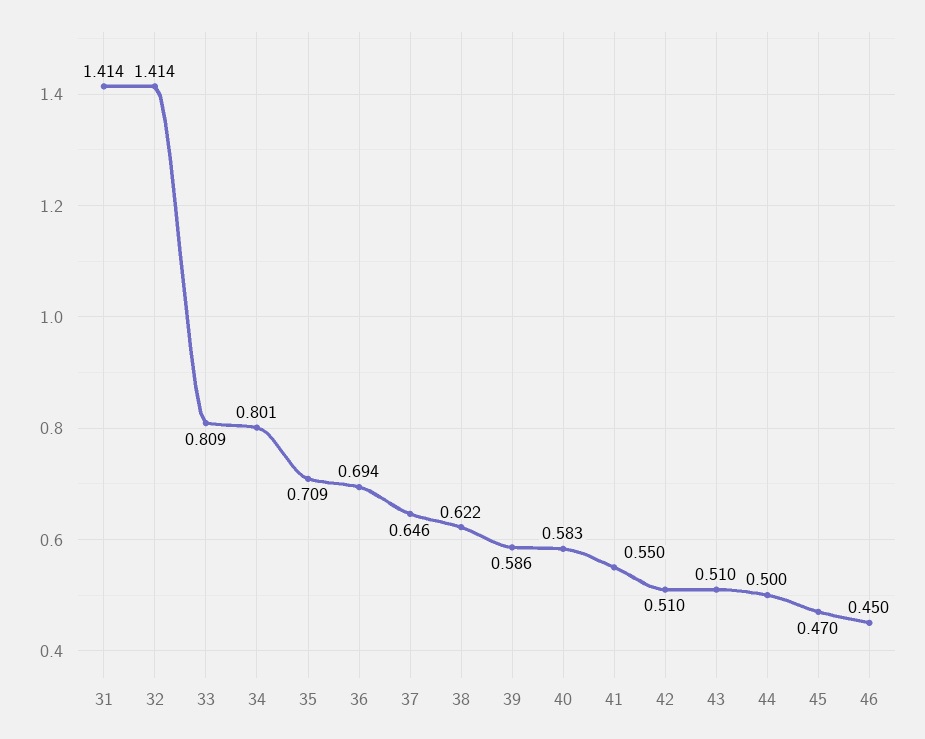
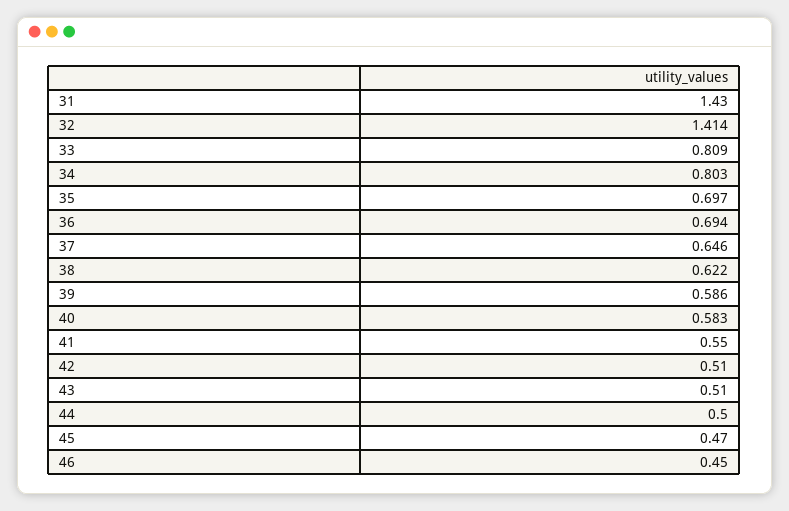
31: 1.414 -> 1.43
34: 0.801 -> 0.803
35: 0.709 -> 0.697

